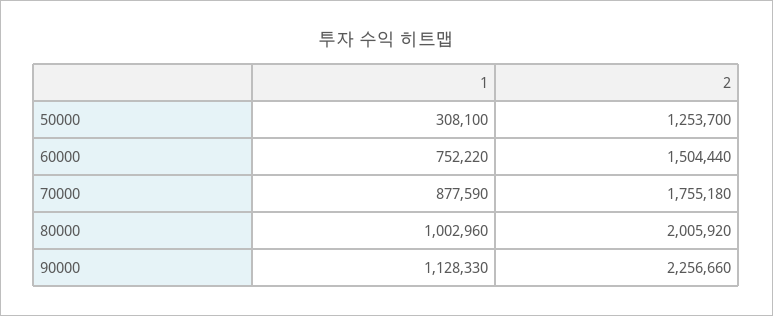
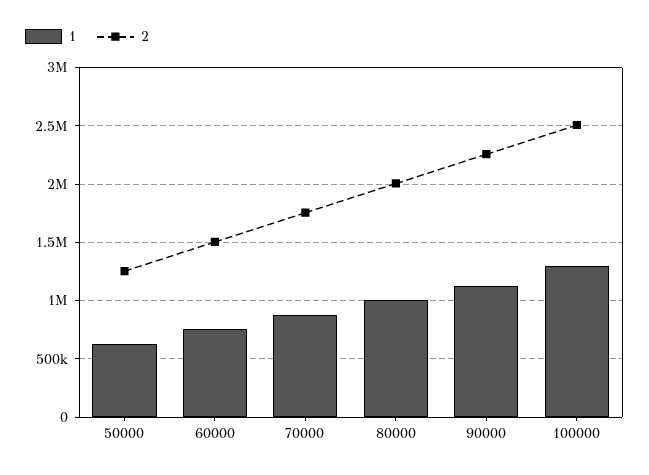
1, 50000: 308100 -> 600000
1, 100000: none -> 1300000
2, 100000: none -> 2500000

